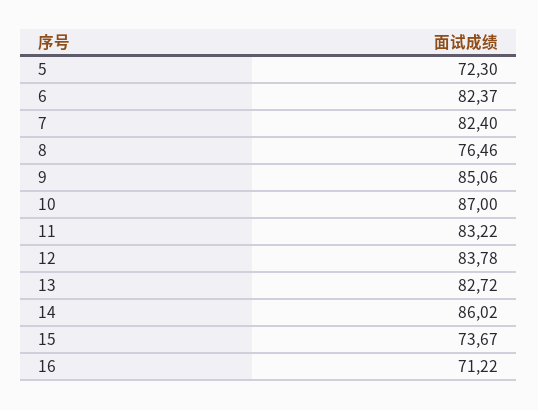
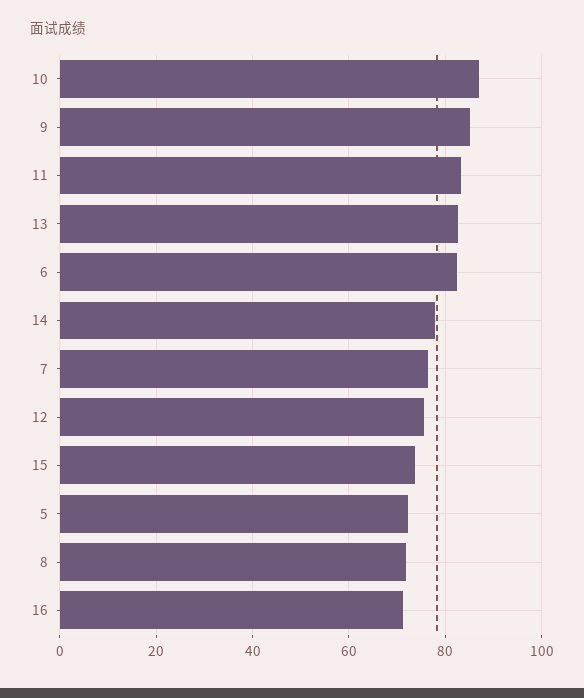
7: 82.4 -> 76
8: 76.46 -> 72
12: 83.78 -> 76
14: 86.02 -> 78

